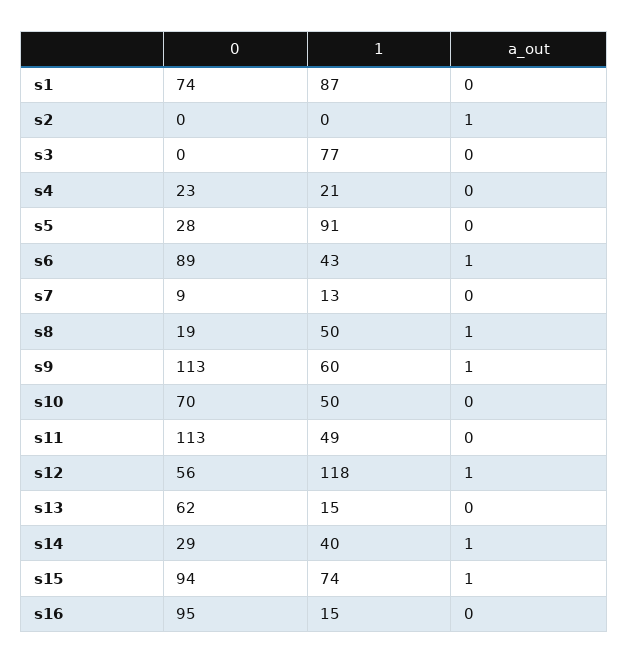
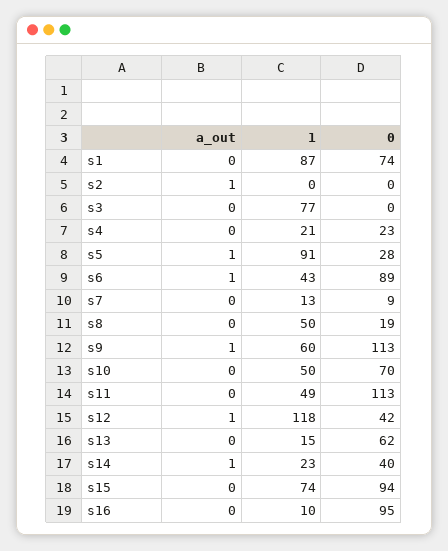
a_out, s5: 0 -> 1
a_out, s8: 1 -> 0
0, s12: 56 -> 42
0, s14: 29 -> 40
1, s14: 40 -> 23
a_out, s15: 1 -> 0
1, s16: 15 -> 10

